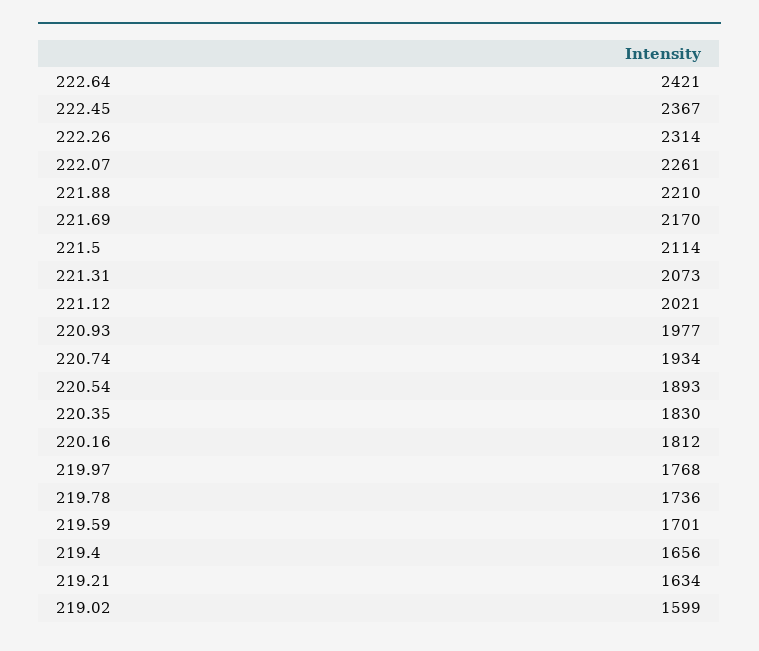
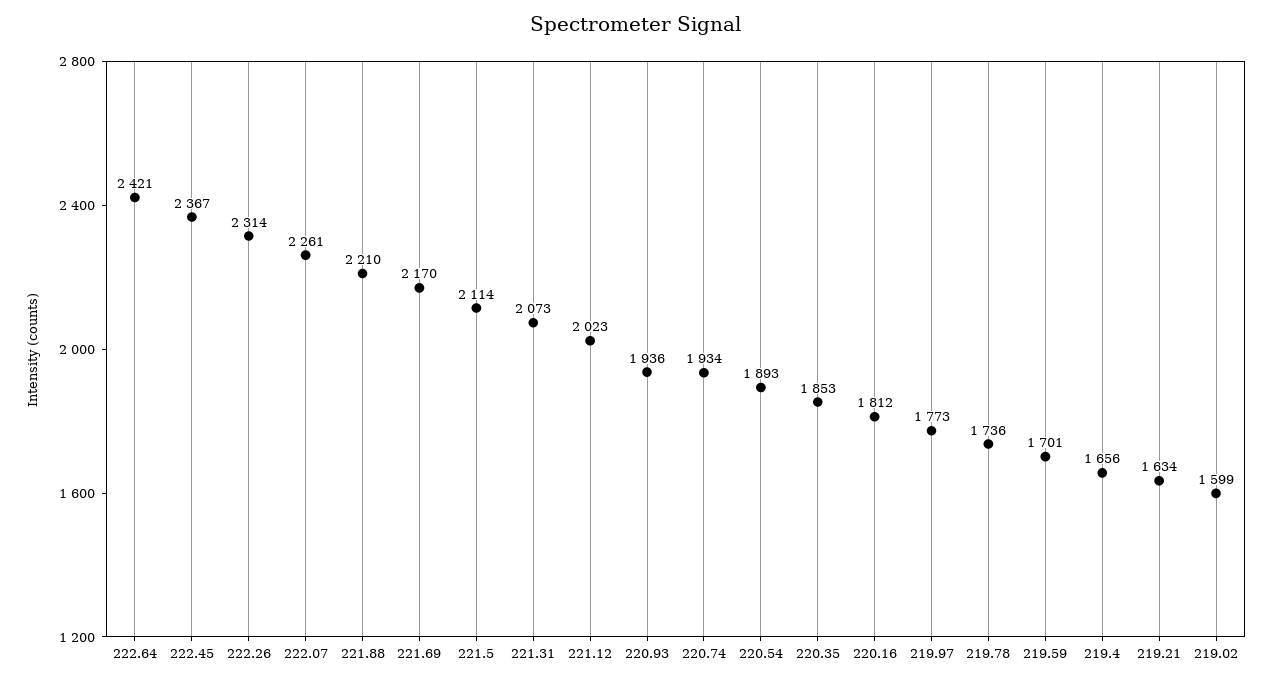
221.12: 2021 -> 2023
220.93: 1977 -> 1936
220.35: 1830 -> 1853
219.97: 1768 -> 1773

